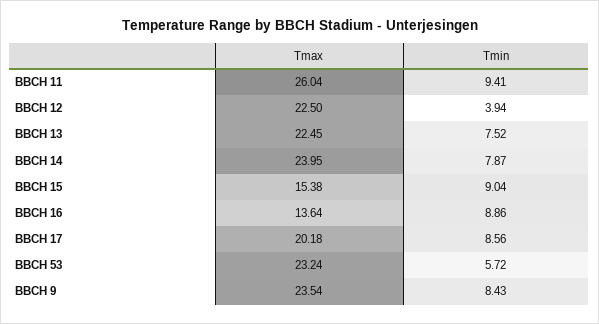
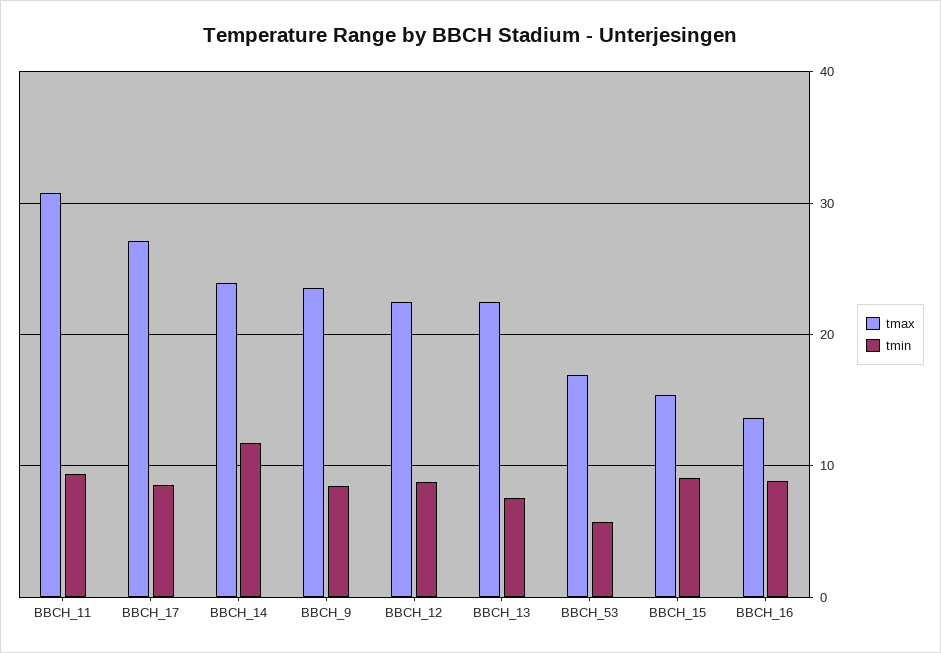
Tmax, BBCH 11: 26.04 -> 31
Tmin, BBCH 12: 3.94 -> 9
Tmin, BBCH 14: 7.87 -> 12
Tmax, BBCH 17: 20.18 -> 27
Tmax, BBCH 53: 23.24 -> 17

